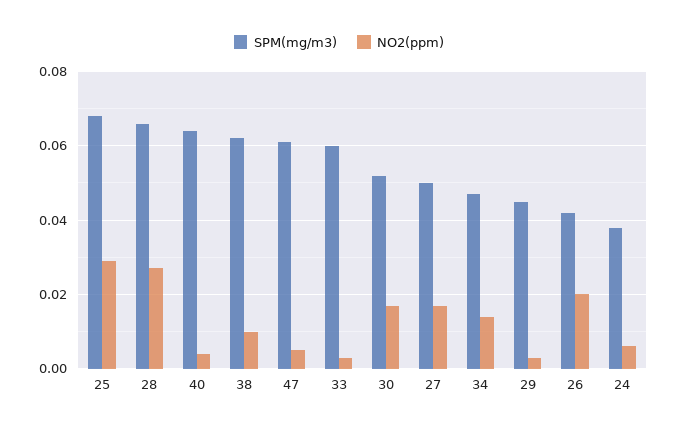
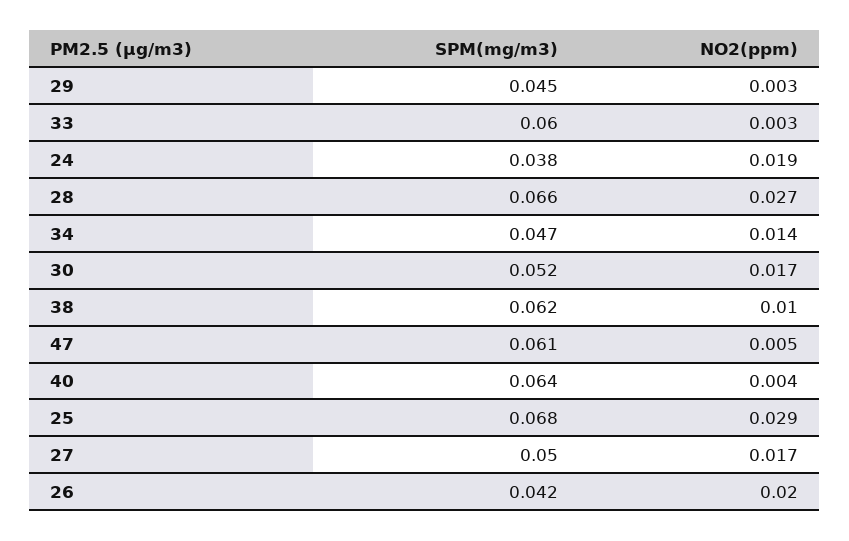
NO2(ppm), 24: 0.005 -> 0.019

